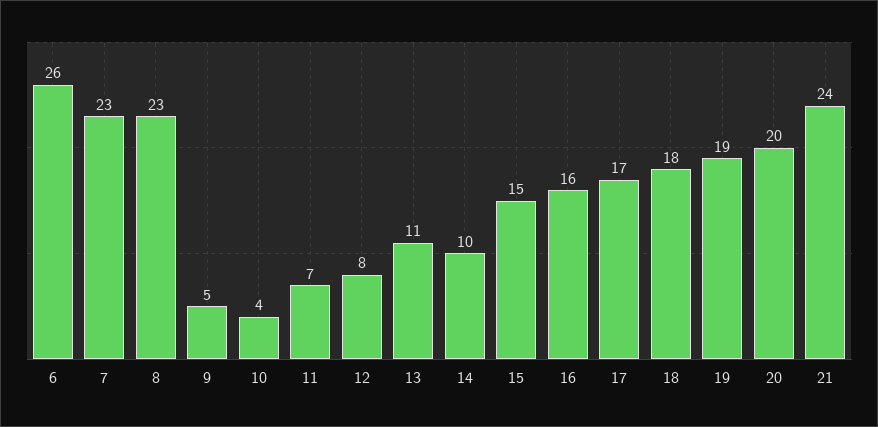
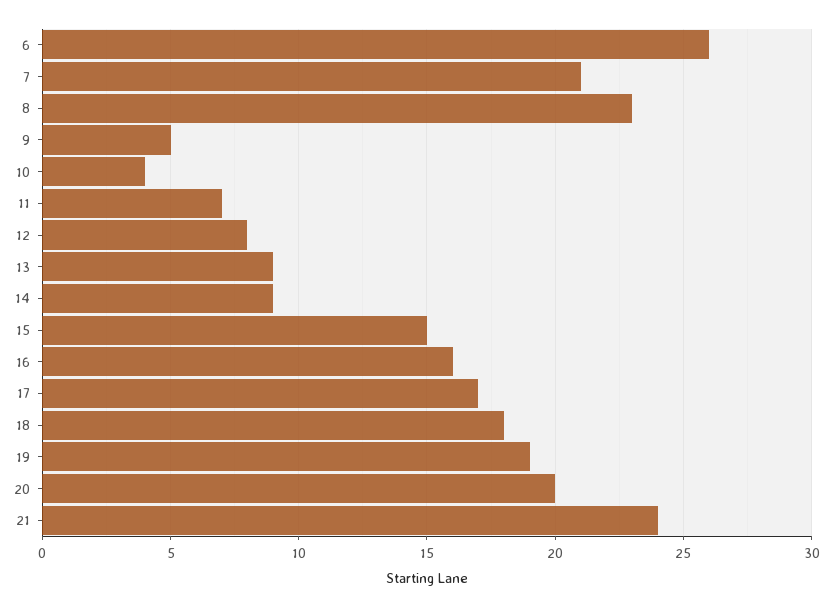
7: 23 -> 21
13: 11 -> 9
14: 10 -> 9

